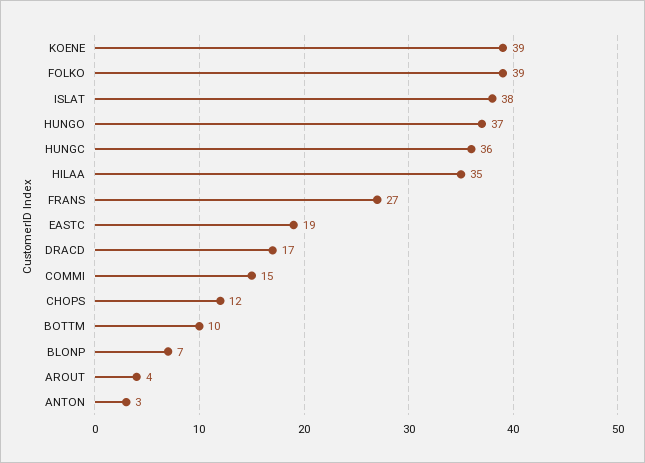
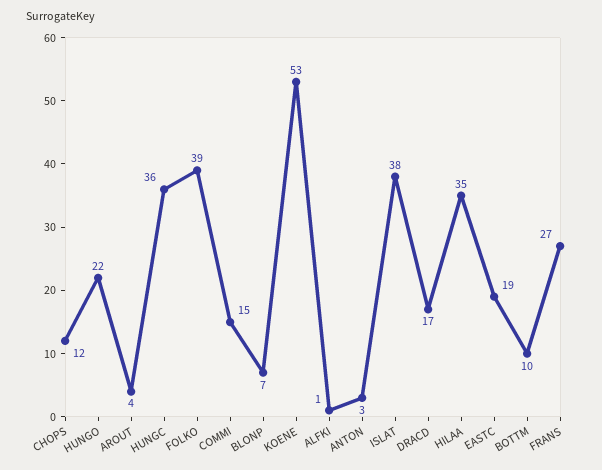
KOENE: 39 -> 53
HUNGO: 37 -> 22
ALFKI: none -> 1

